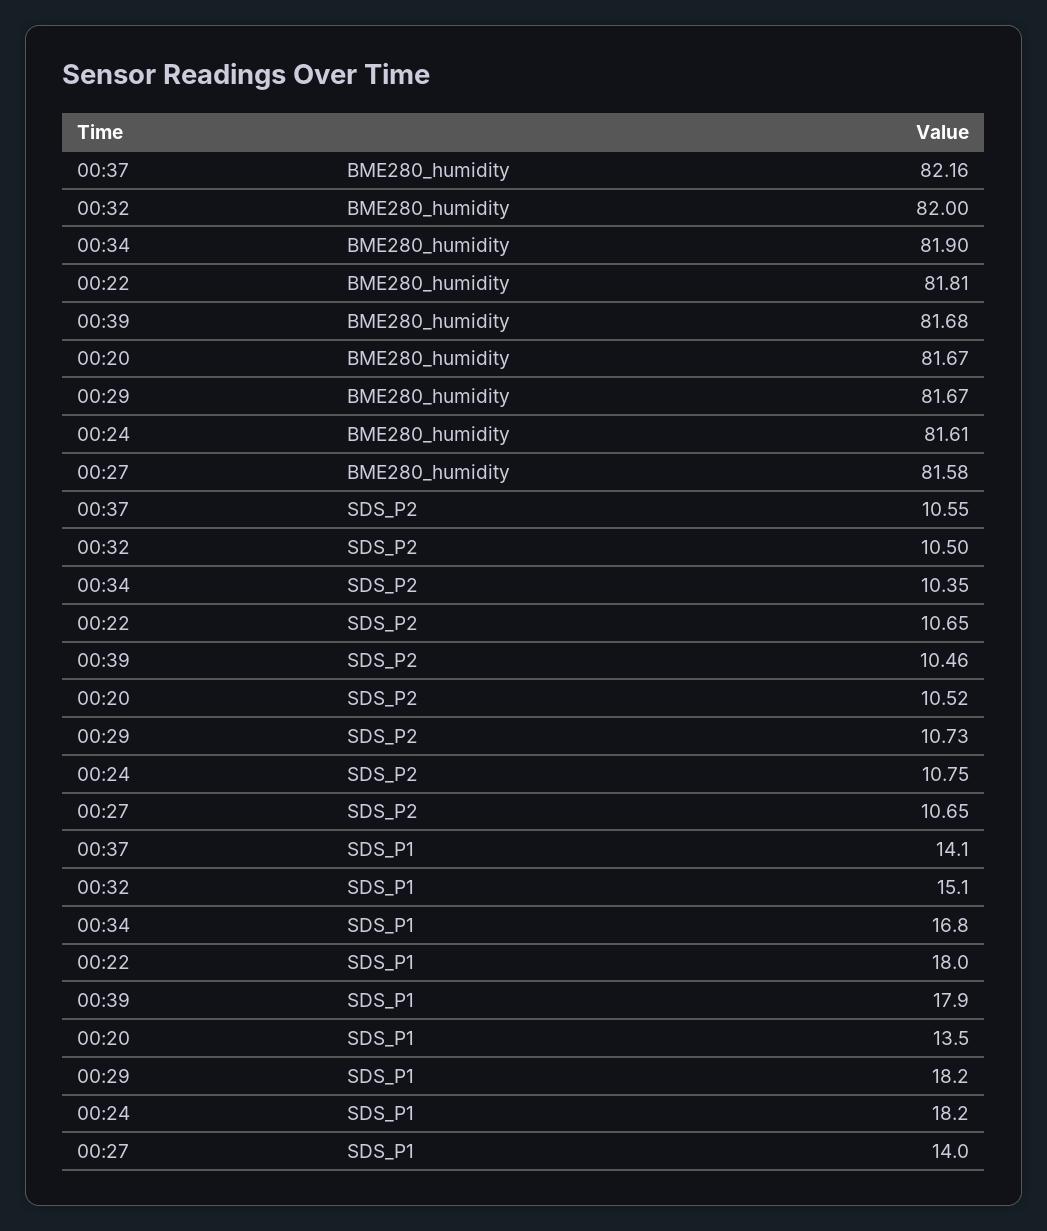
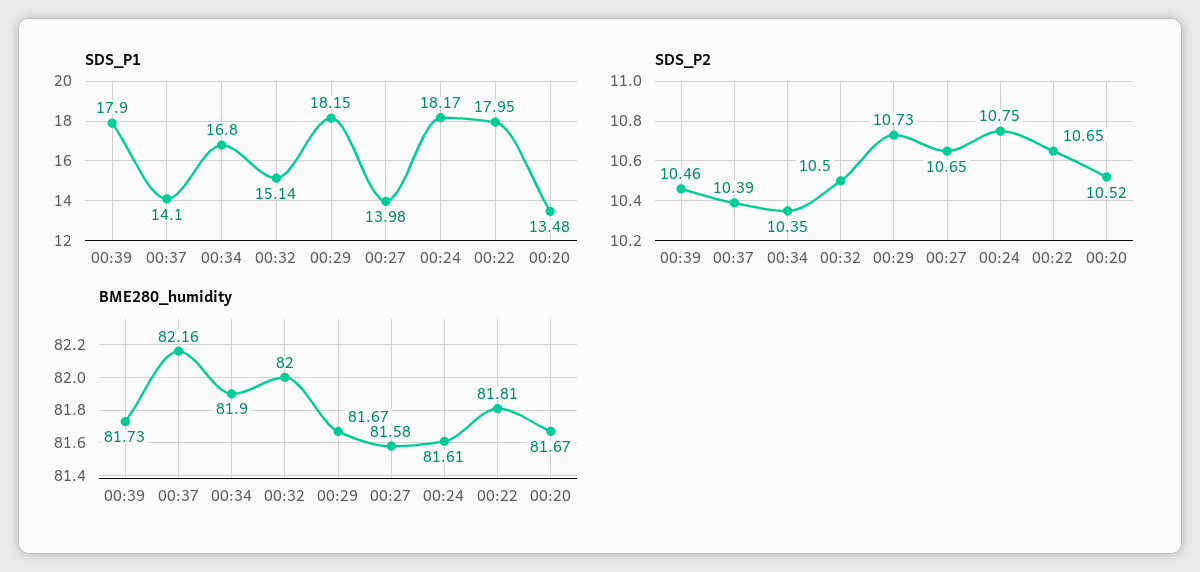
BME280_humidity, 00:39: 81.68 -> 81.73
SDS_P2, 00:37: 10.55 -> 10.39

